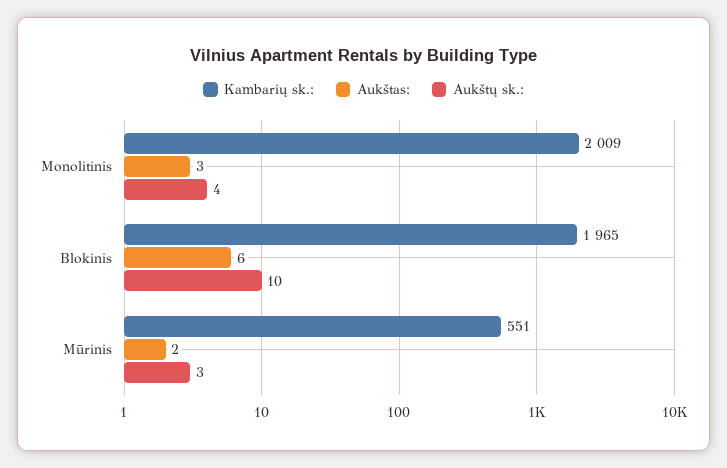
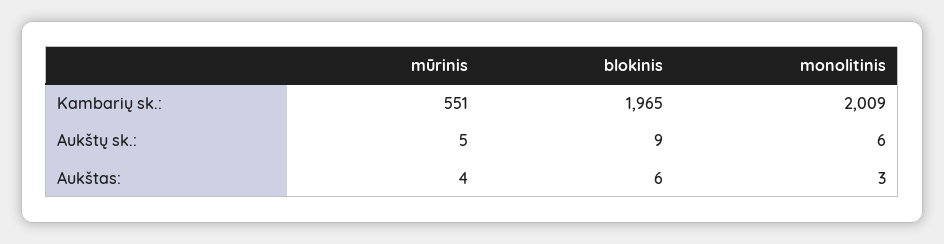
Aukštų sk.:, Monolitinis: 4 -> 6
Aukštų sk.:, Blokinis: 10 -> 9
Aukštas:, Mūrinis: 2 -> 4
Aukštų sk.:, Mūrinis: 3 -> 5

